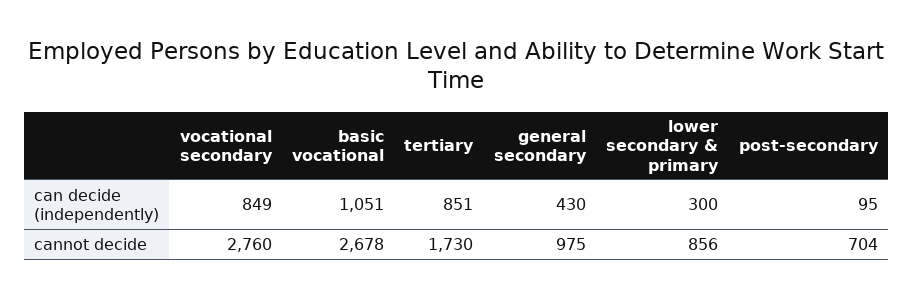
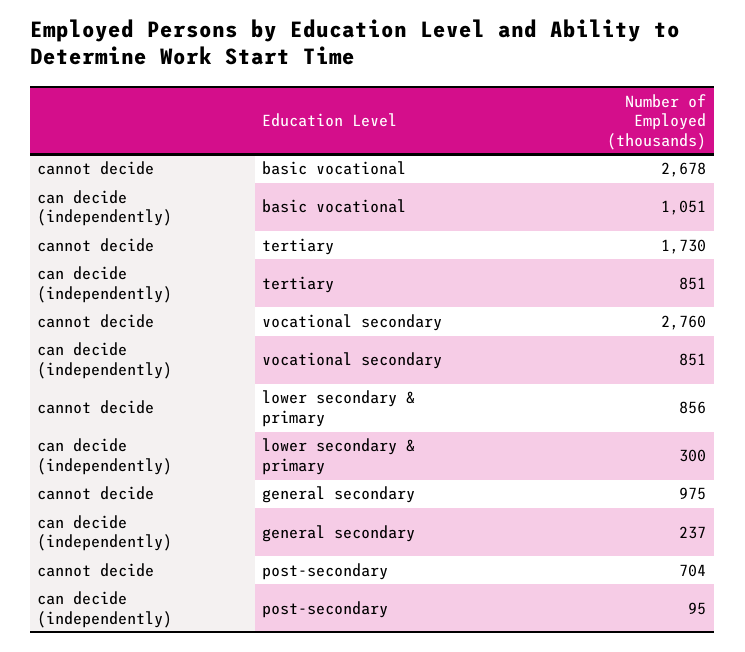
vocational secondary, can decide (independently): 849 -> 851
general secondary, can decide (independently): 430 -> 237

